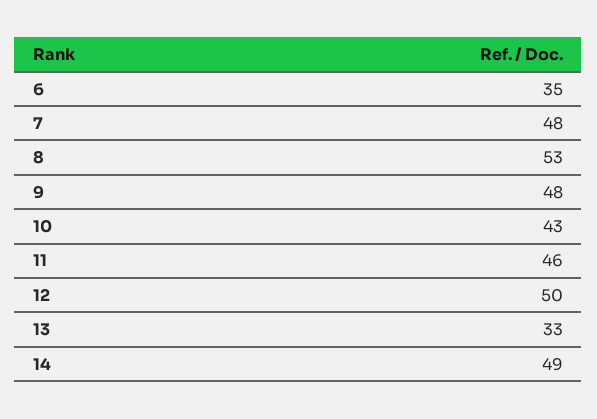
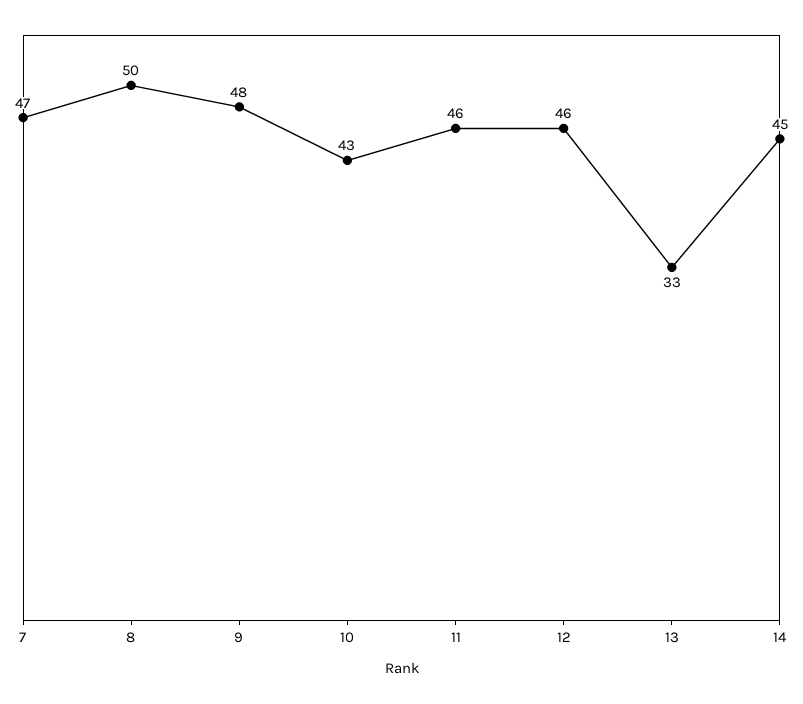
6: 35 -> none
7: 48 -> 47
8: 53 -> 50
12: 50 -> 46
14: 49 -> 45

